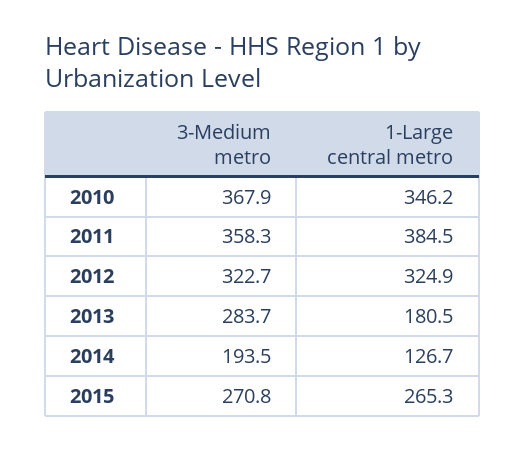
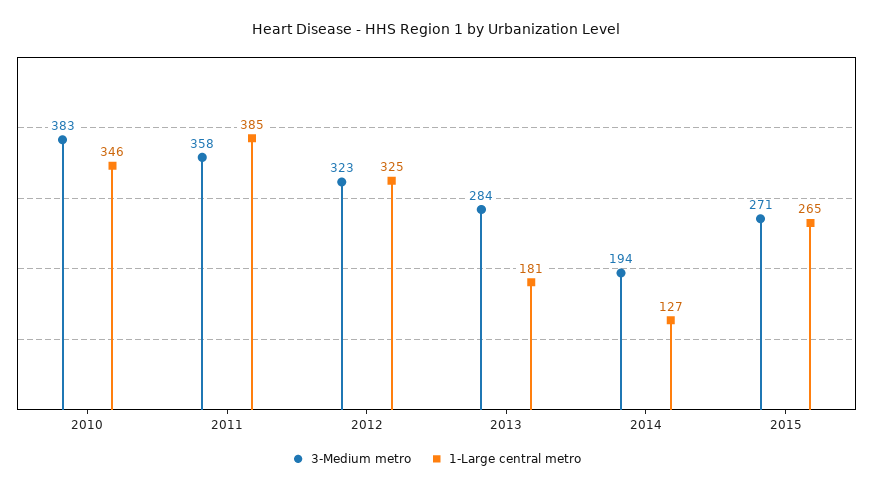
3-Medium metro, 2010: 367.9 -> 383

